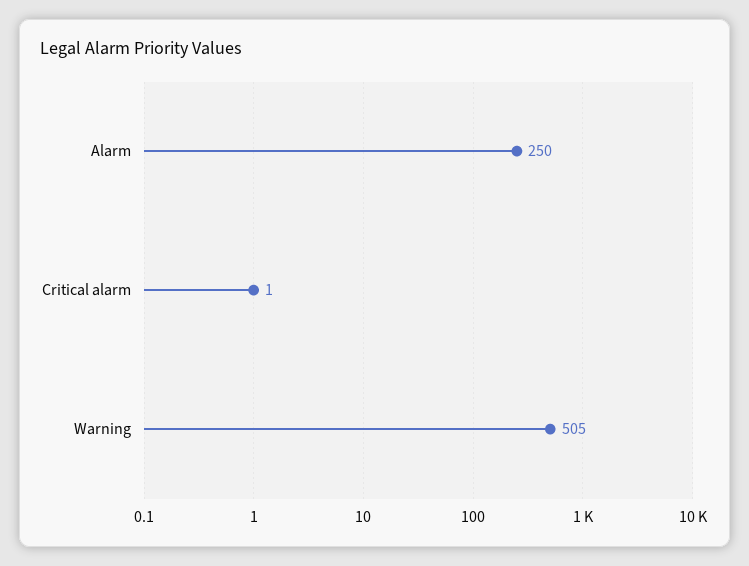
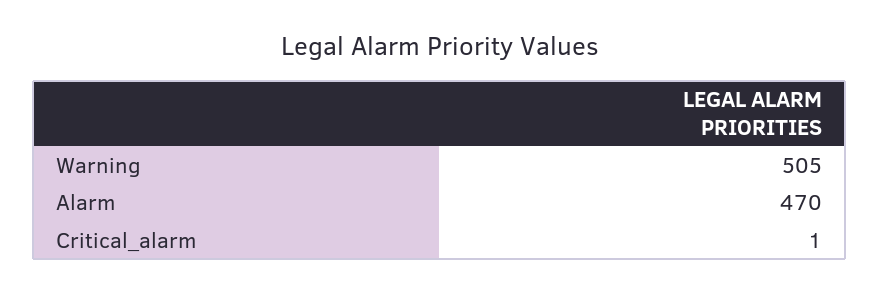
Alarm: 250 -> 470

